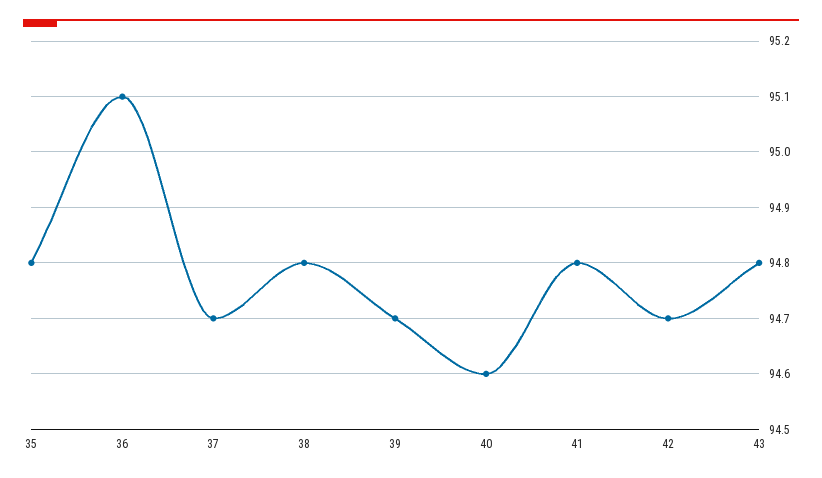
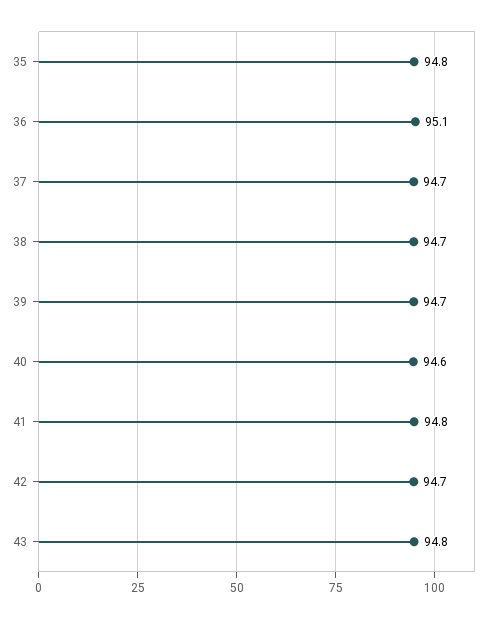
38: 94.8 -> 94.7

